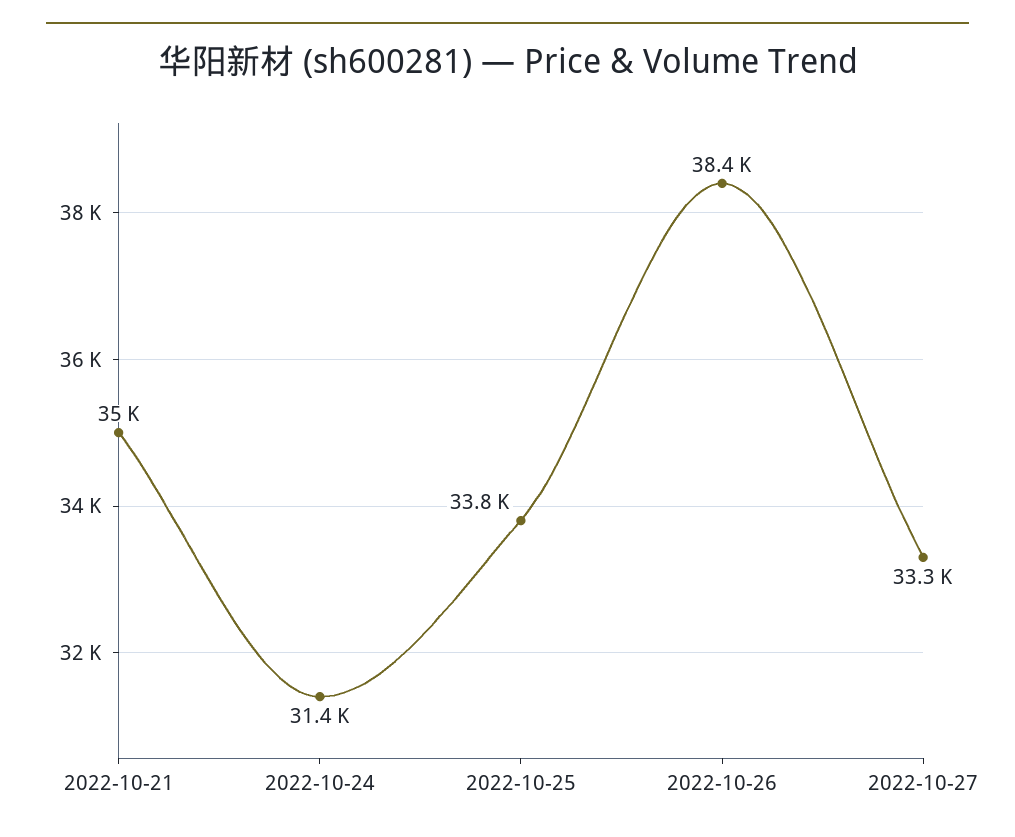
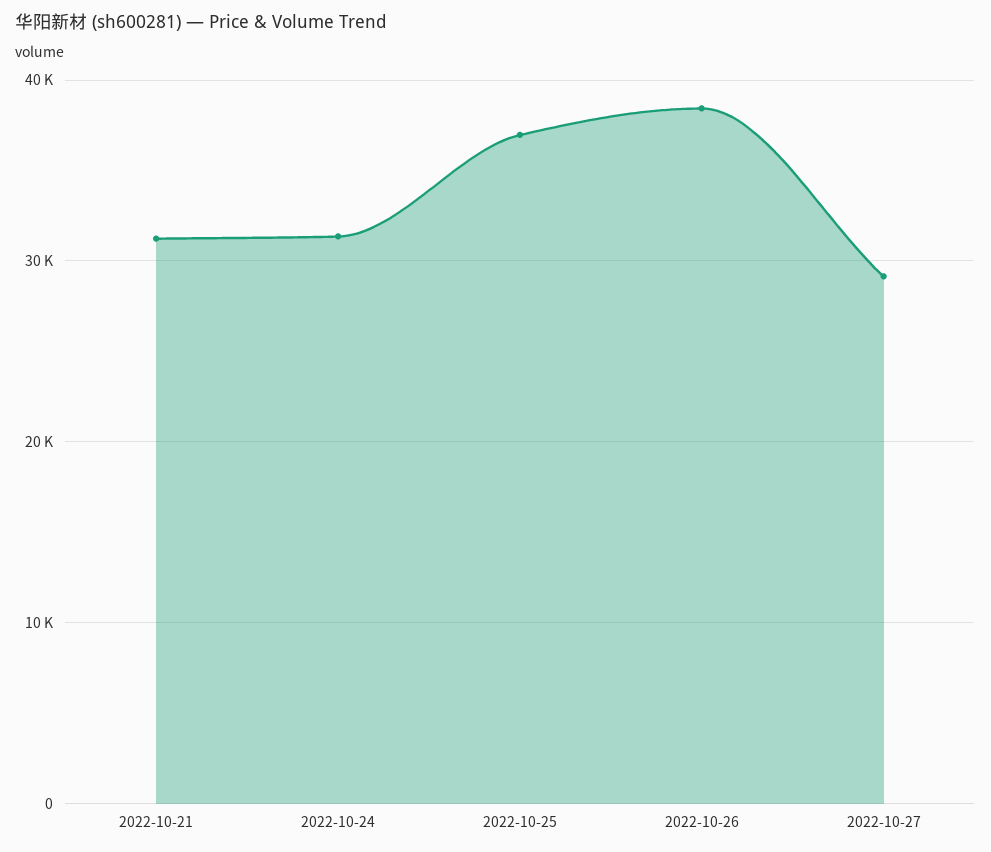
2022-10-21: 35000 -> 31000
2022-10-25: 33800 -> 37000
2022-10-27: 33300 -> 29000

